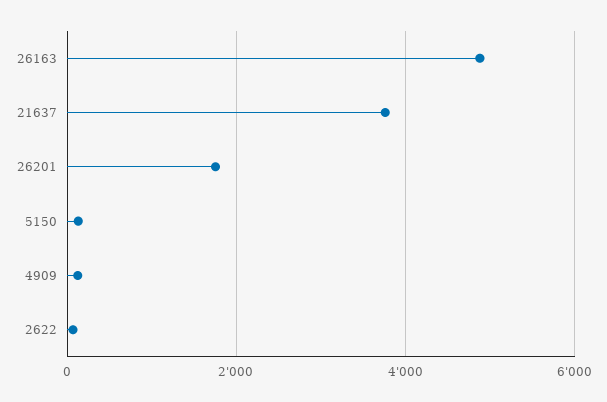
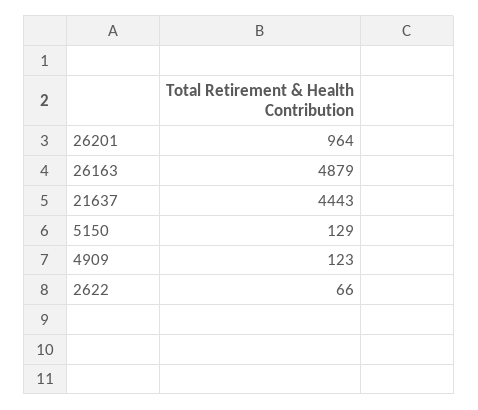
21637: 3800 -> 4443
26201: 1800 -> 964

